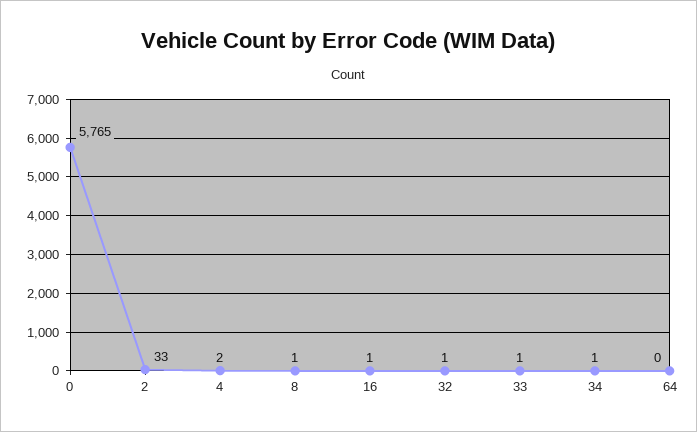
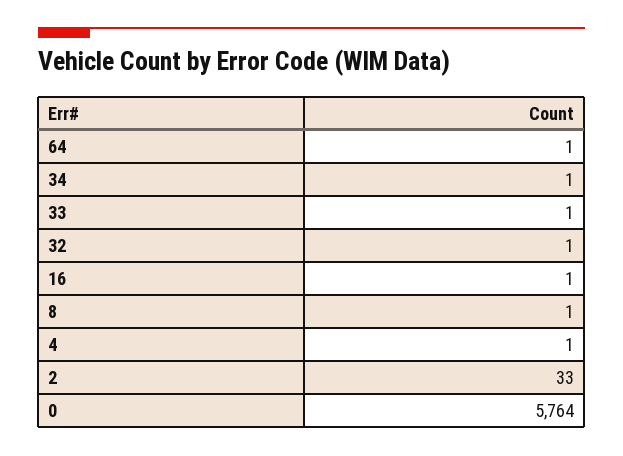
0: 5765 -> 5764
4: 2 -> 1
64: 0 -> 1

